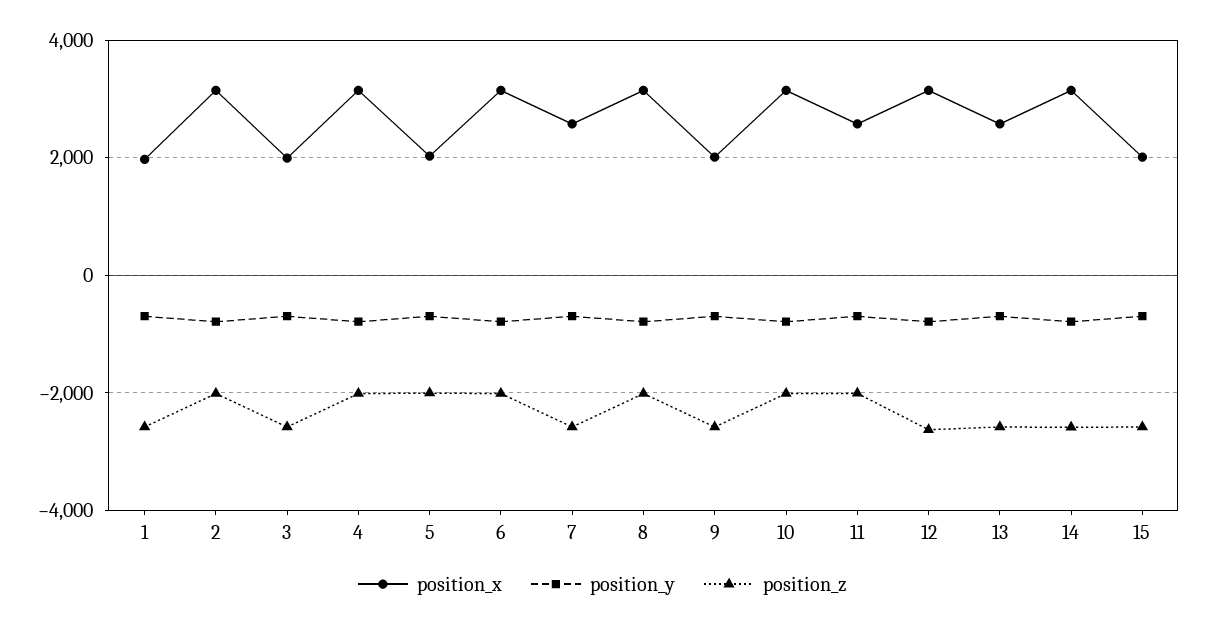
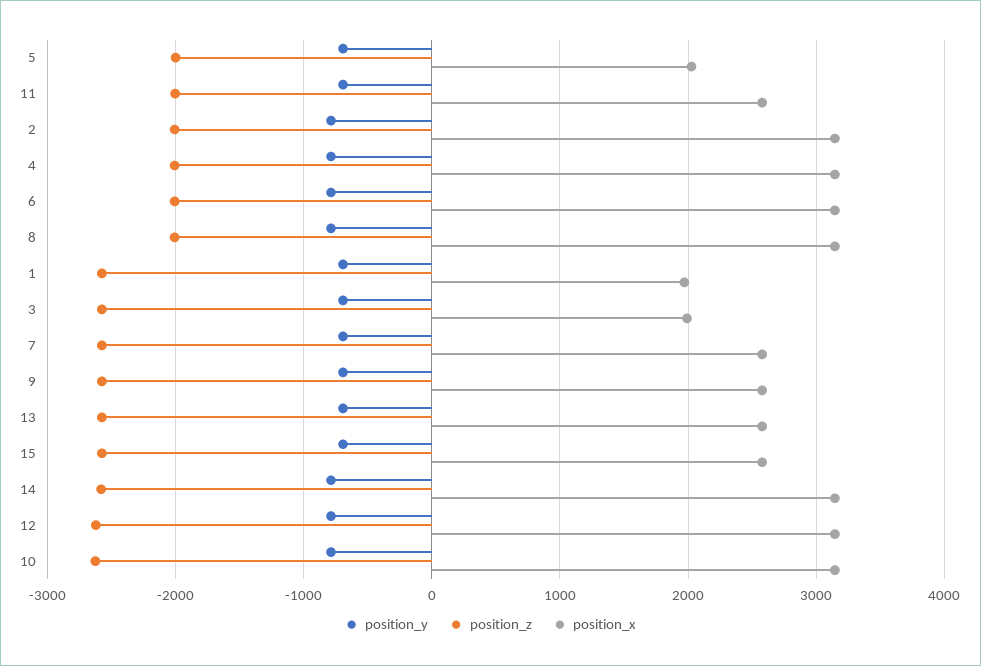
position_x, 9: 2000 -> 2600
position_z, 10: -2000 -> -2600
position_x, 15: 2000 -> 2600

